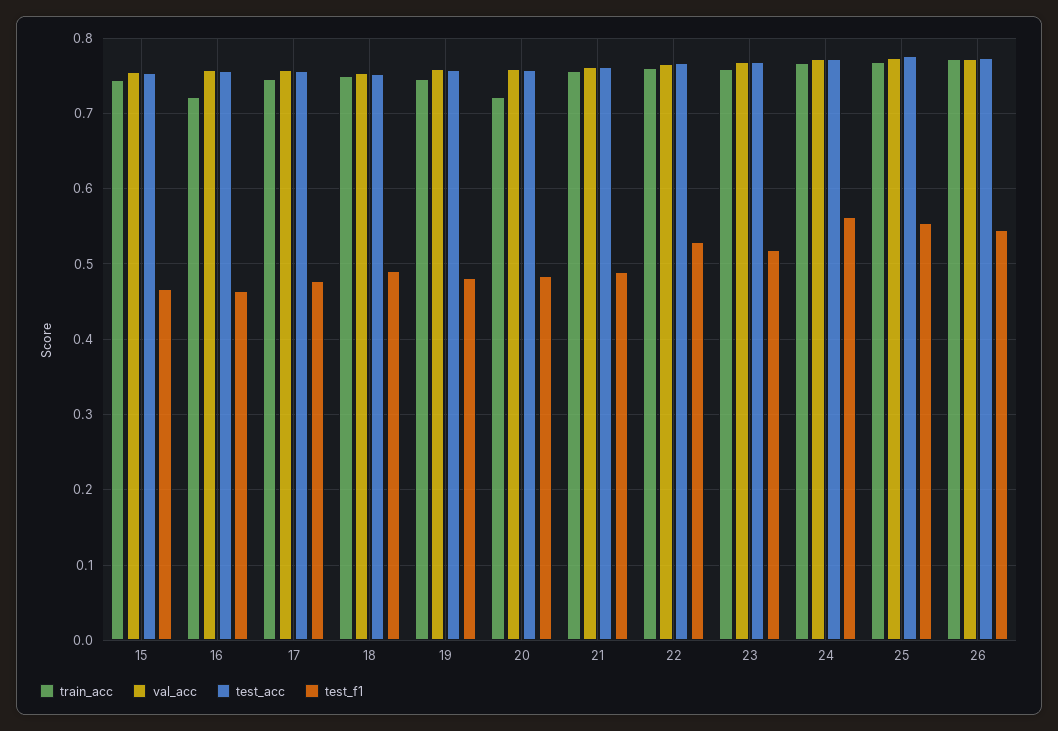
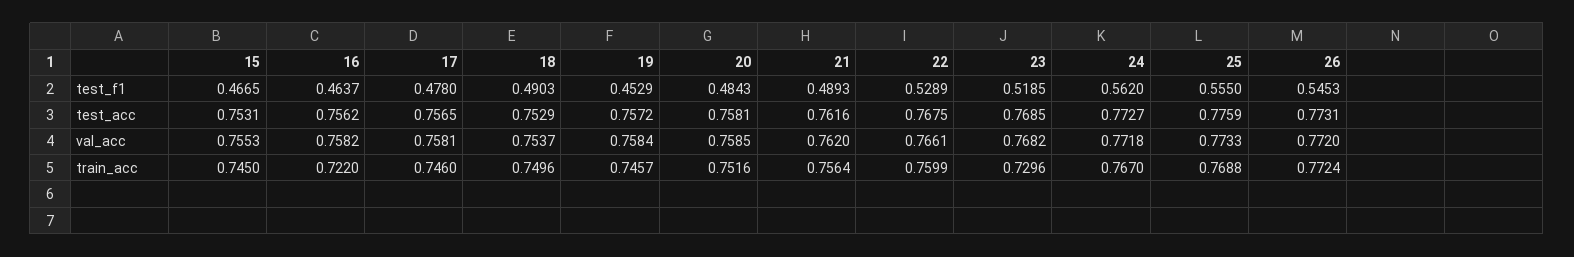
test_f1, 19: 0.48 -> 0.4529
train_acc, 20: 0.72 -> 0.7516
train_acc, 23: 0.76 -> 0.7296

